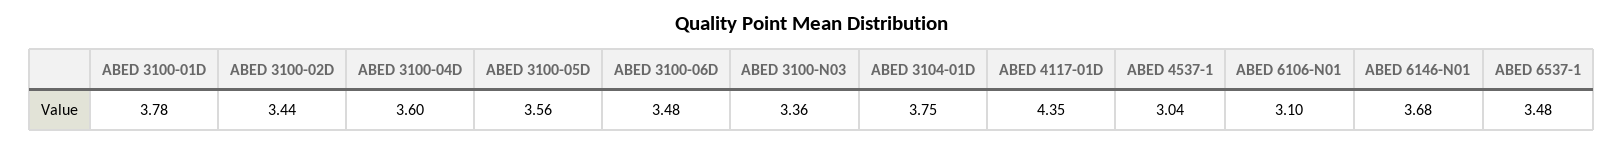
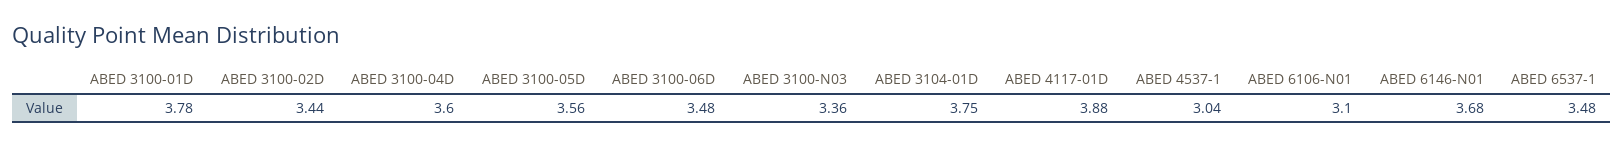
ABED 4117-01D: 4.35 -> 3.88

